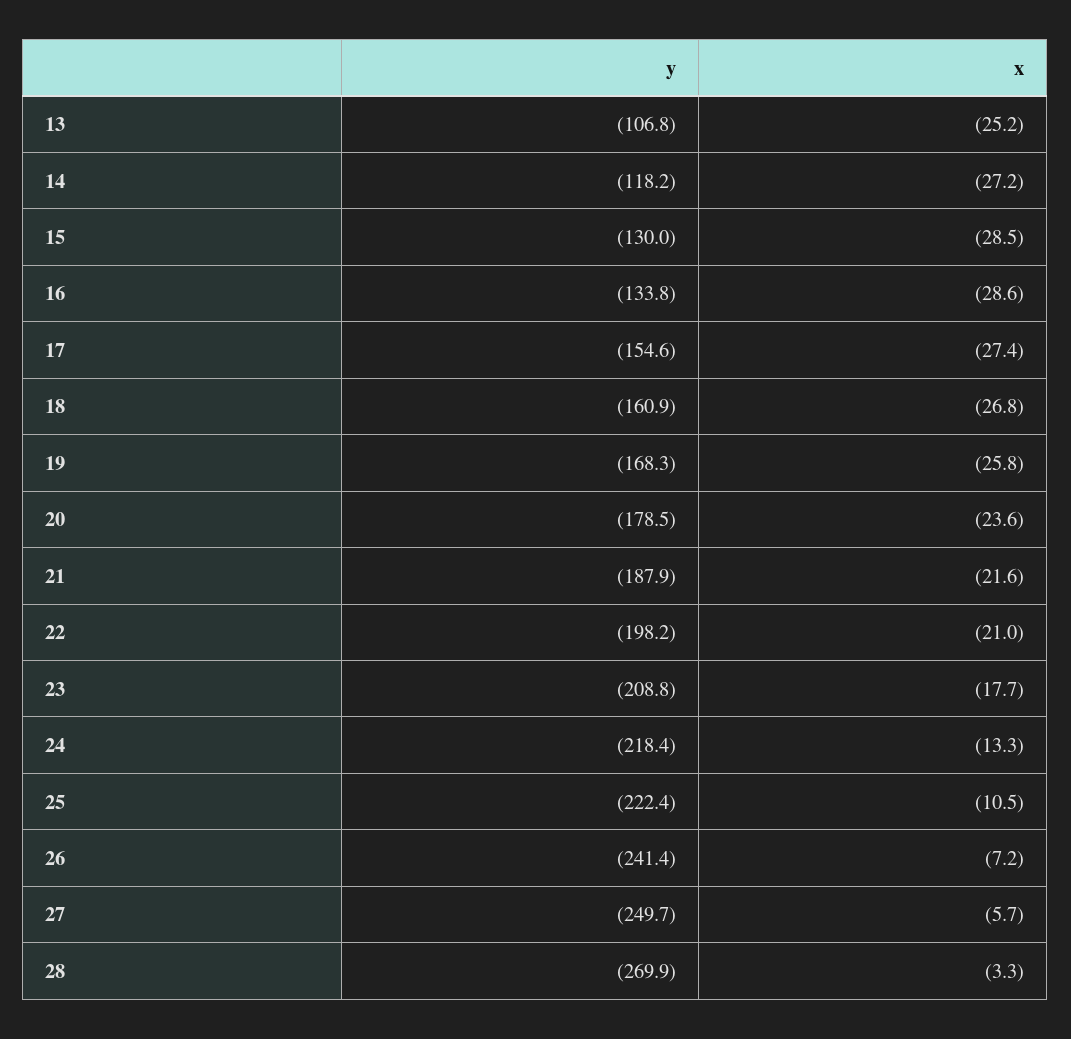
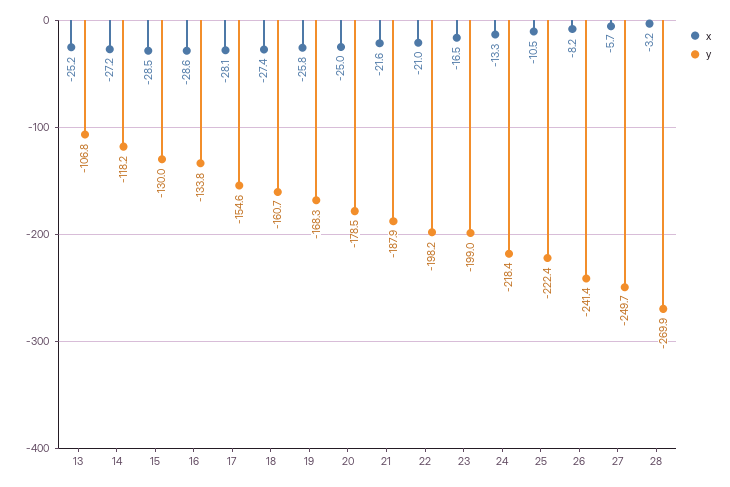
x, 17: -27.4 -> -28.1
y, 18: -160.9 -> -160.7
x, 18: -26.8 -> -27.4
x, 20: -23.6 -> -25
y, 23: -208.8 -> -199
x, 23: -17.7 -> -16.5
x, 26: -7.2 -> -8.2
x, 28: -3.3 -> -3.2

